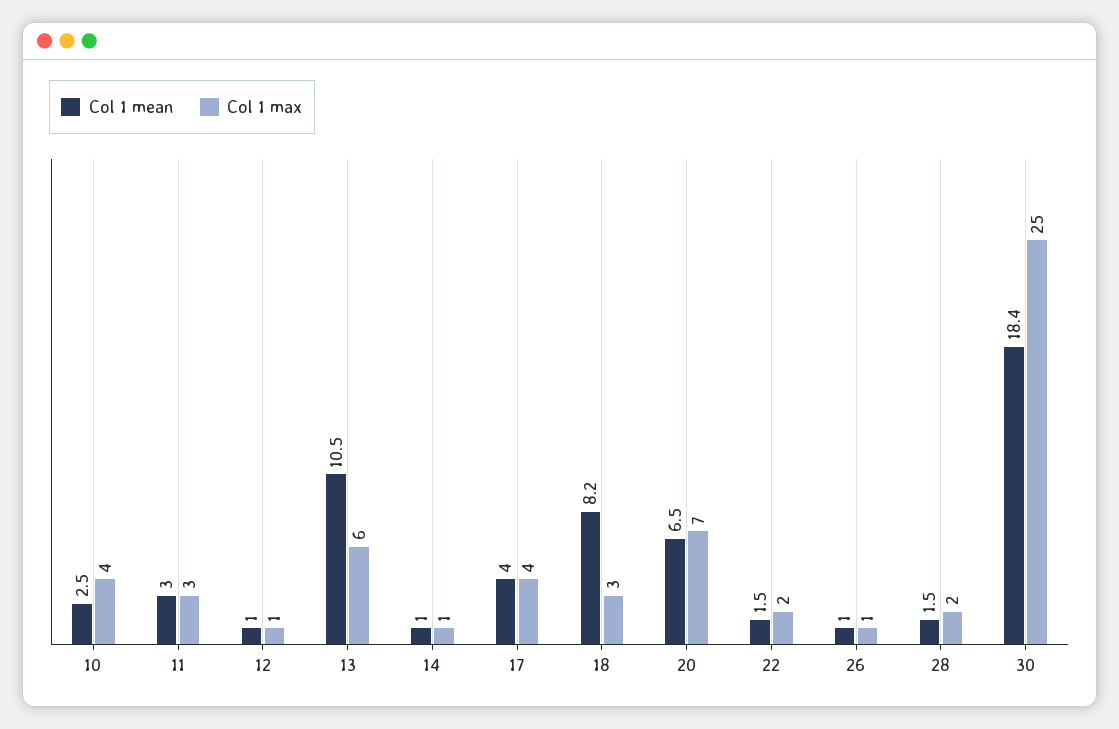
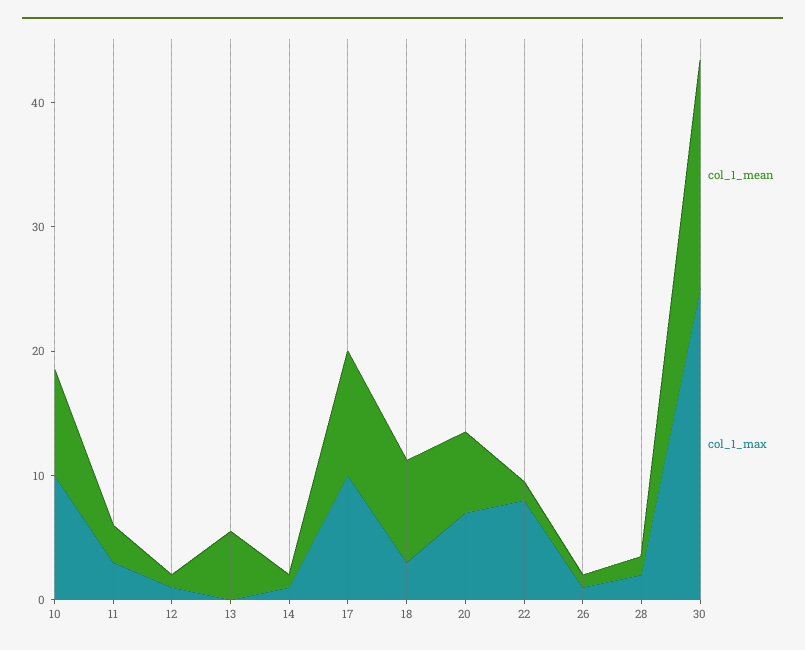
Col 1 mean, 10: 2.5 -> 8
Col 1 max, 10: 4 -> 10
Col 1 mean, 13: 10.5 -> 6
Col 1 max, 13: 6 -> 0
Col 1 mean, 17: 4 -> 10
Col 1 max, 17: 4 -> 10
Col 1 max, 22: 2 -> 8

